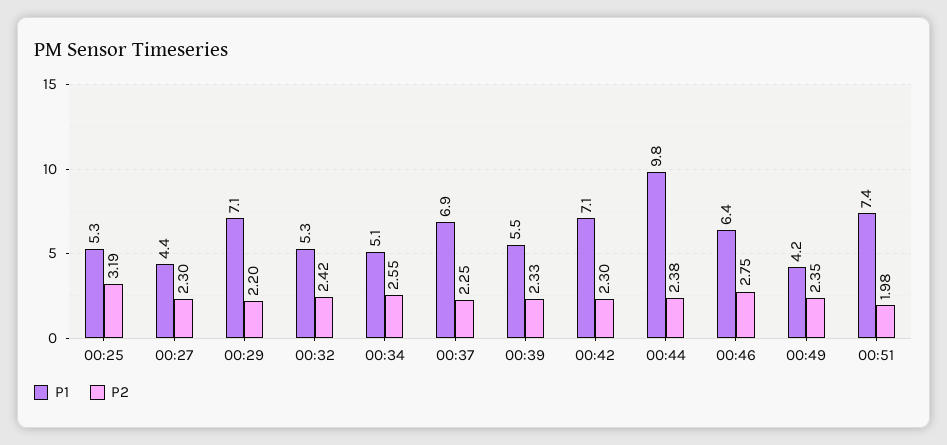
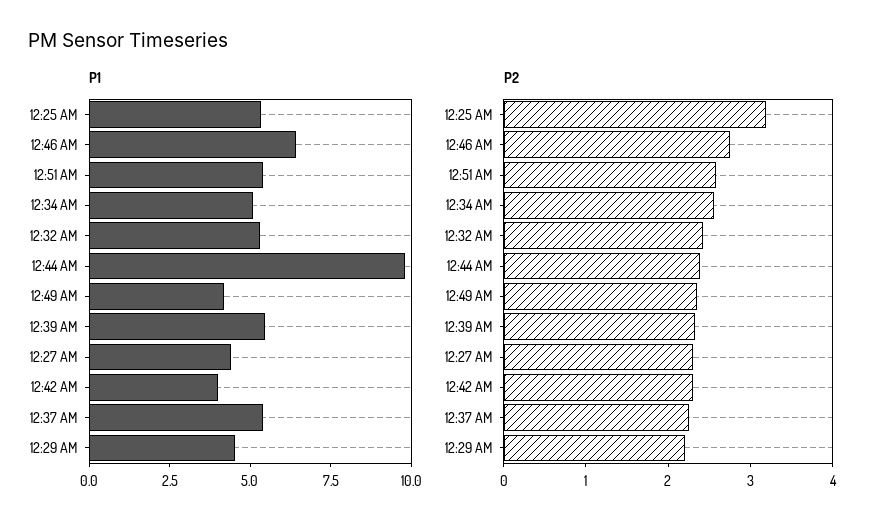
P1, 00:29: 7.1 -> 4.5
P1, 00:37: 6.9 -> 5.5
P1, 00:42: 7.1 -> 4
P1, 00:51: 7.4 -> 5.5
P2, 00:51: 1.98 -> 2.6

